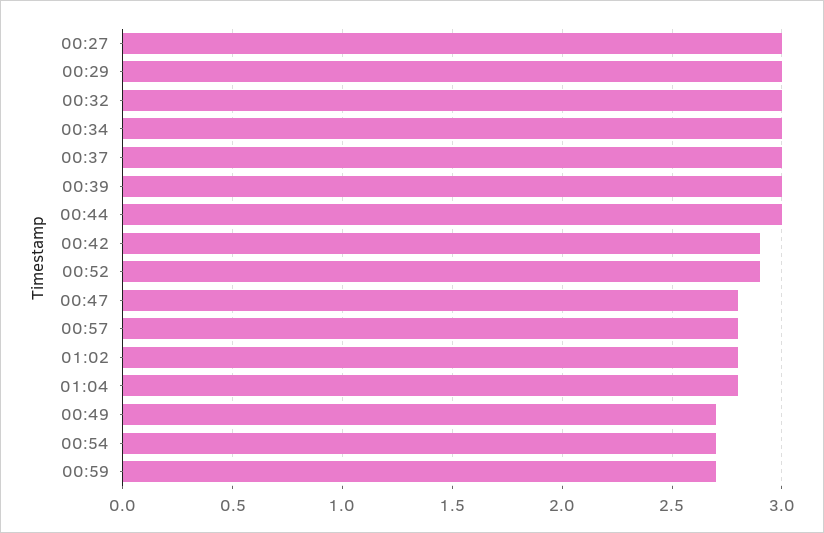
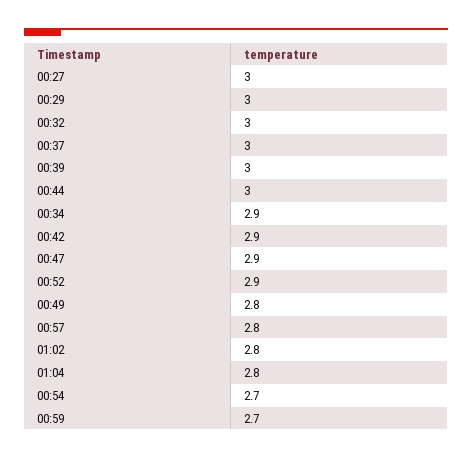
00:34: 3 -> 2.9
00:47: 2.8 -> 2.9
00:49: 2.7 -> 2.8

